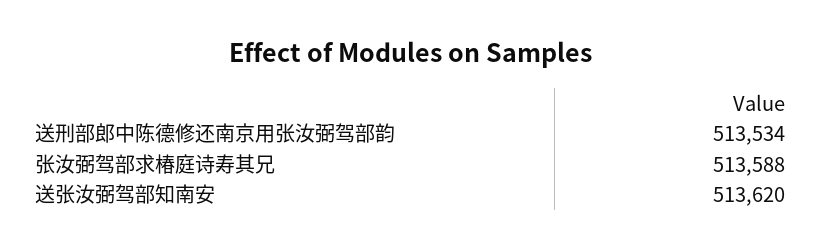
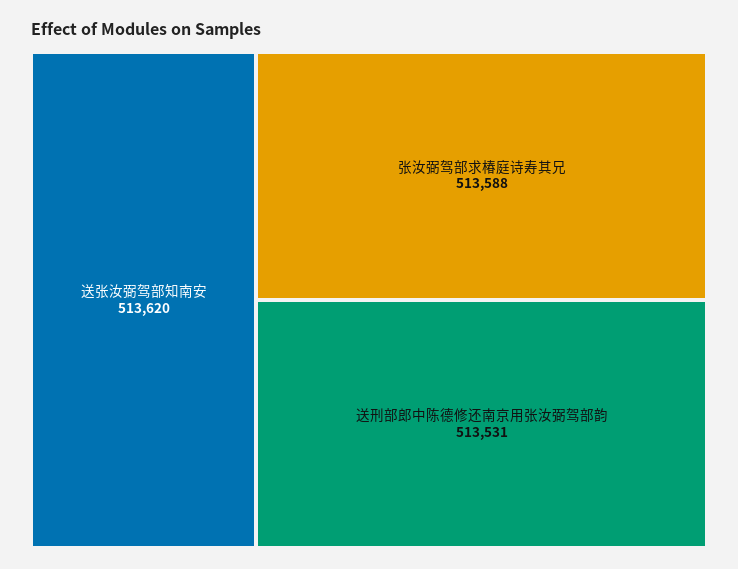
送刑部郎中陈德修还南京用张汝弼驾部韵: 513534 -> 513531

